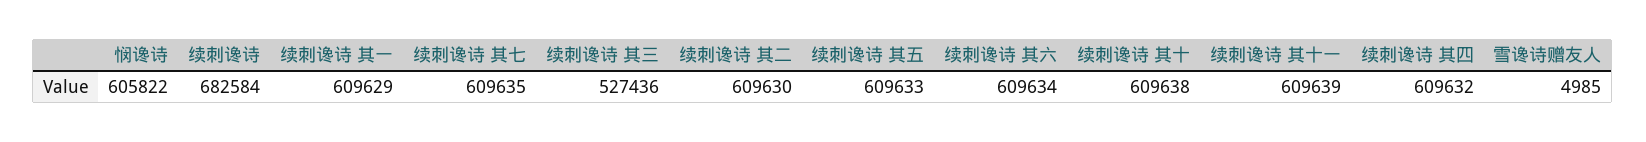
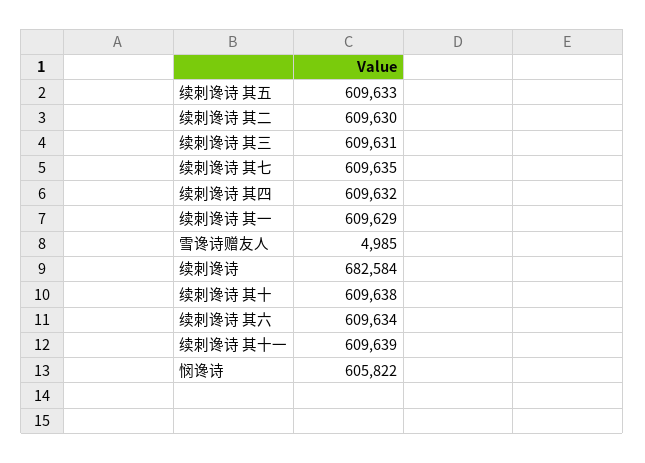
续刺谗诗 其三: 527436 -> 609631

